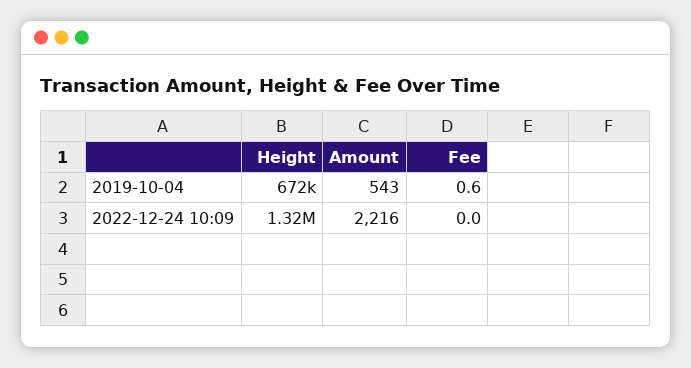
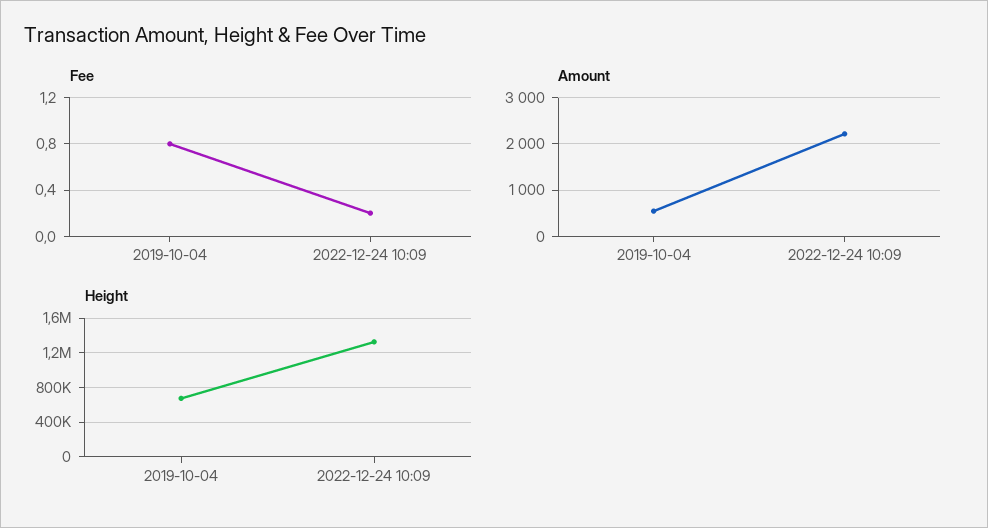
Fee, 2019-10-04: 0.6 -> 0.8
Fee, 2022-12-24 10:09: 0 -> 0.2

